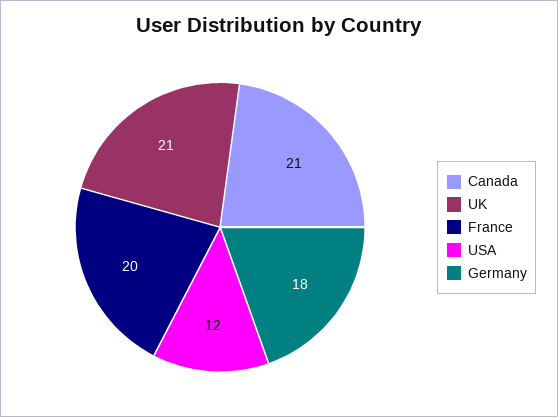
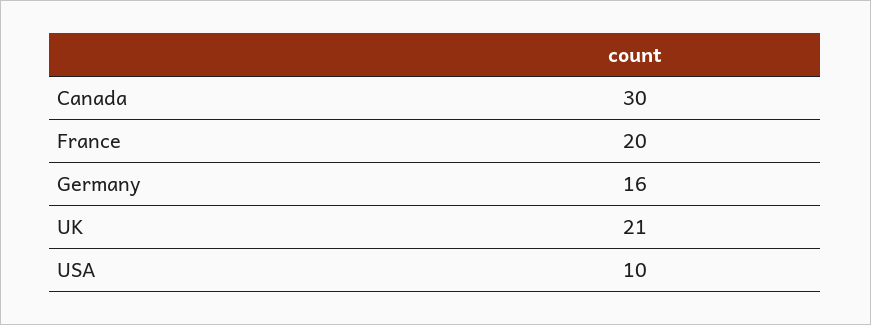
Canada: 21 -> 30
USA: 12 -> 10
Germany: 18 -> 16

